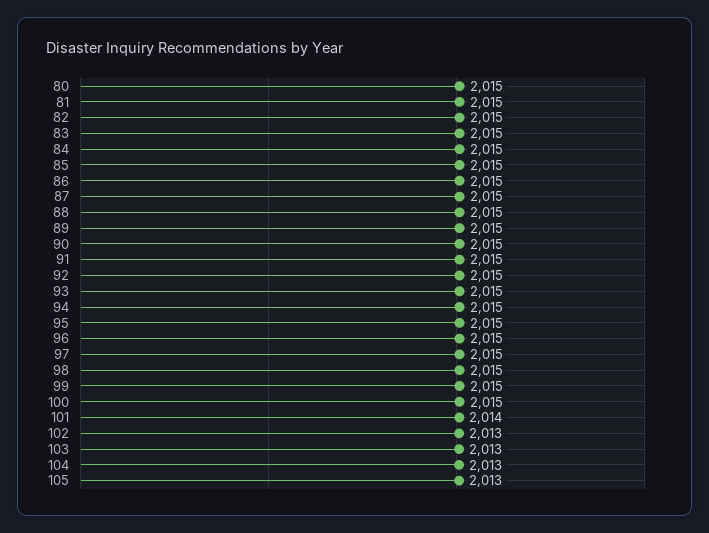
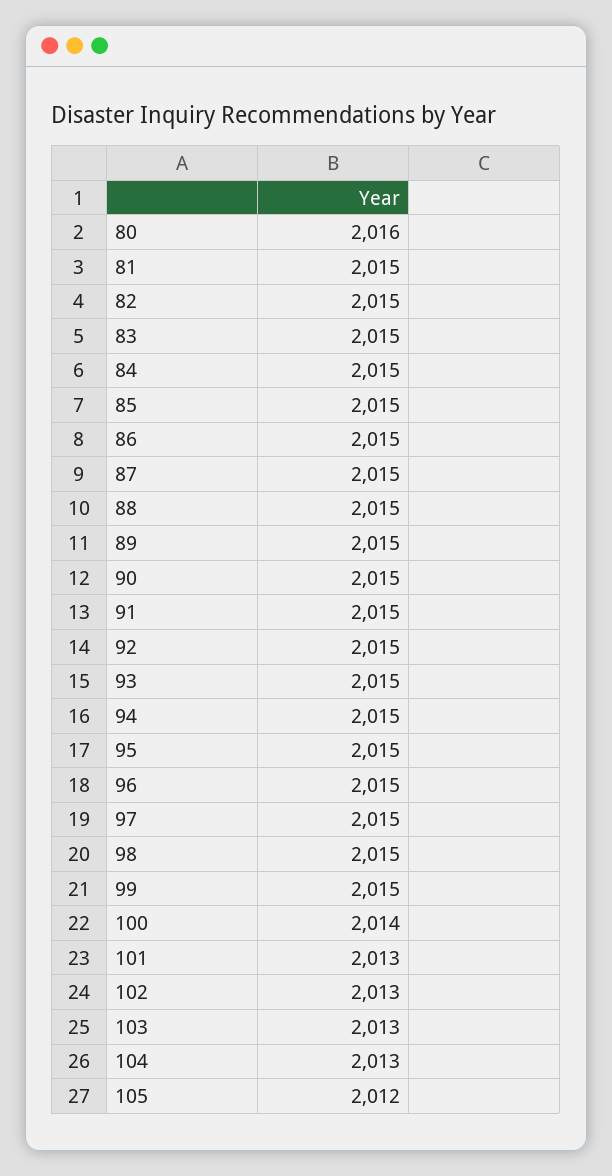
80: 2015 -> 2016
100: 2015 -> 2014
101: 2014 -> 2013
105: 2013 -> 2012

